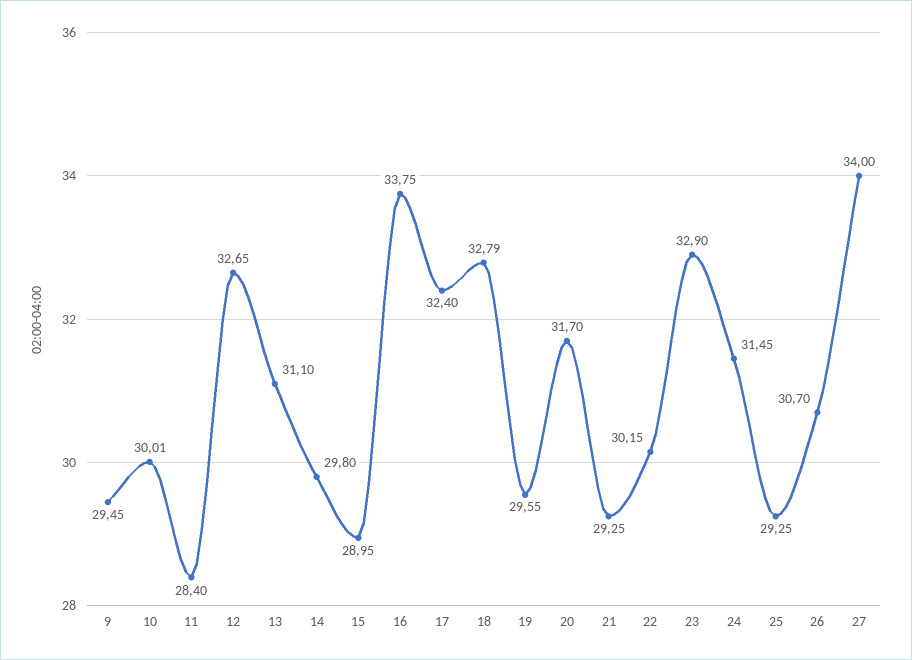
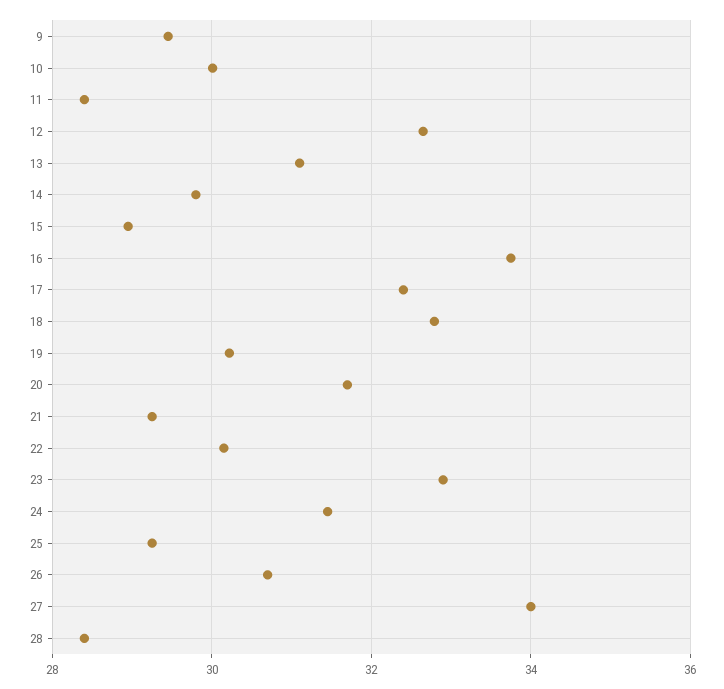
19: 29.55 -> 30.2
28: none -> 28.4

